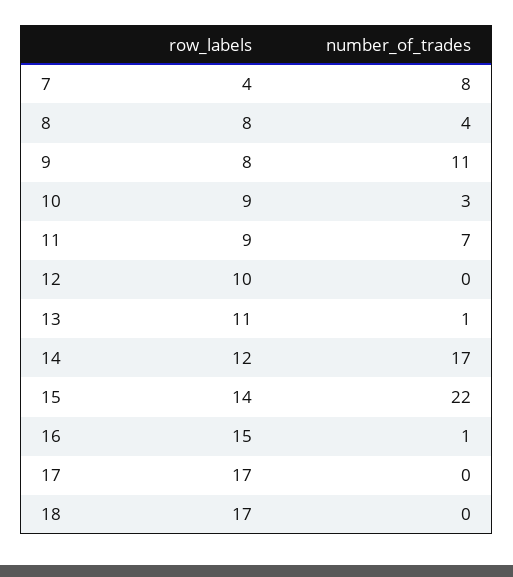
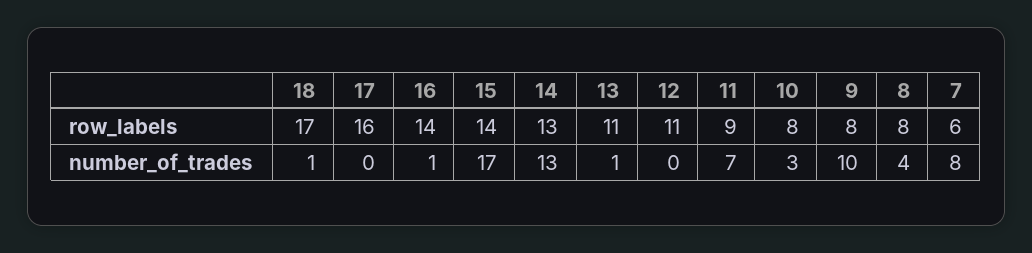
row_labels, 7: 4 -> 6
number_of_trades, 9: 11 -> 10
row_labels, 10: 9 -> 8
row_labels, 12: 10 -> 11
row_labels, 14: 12 -> 13
number_of_trades, 14: 17 -> 13
number_of_trades, 15: 22 -> 17
row_labels, 16: 15 -> 14
row_labels, 17: 17 -> 16
number_of_trades, 18: 0 -> 1

